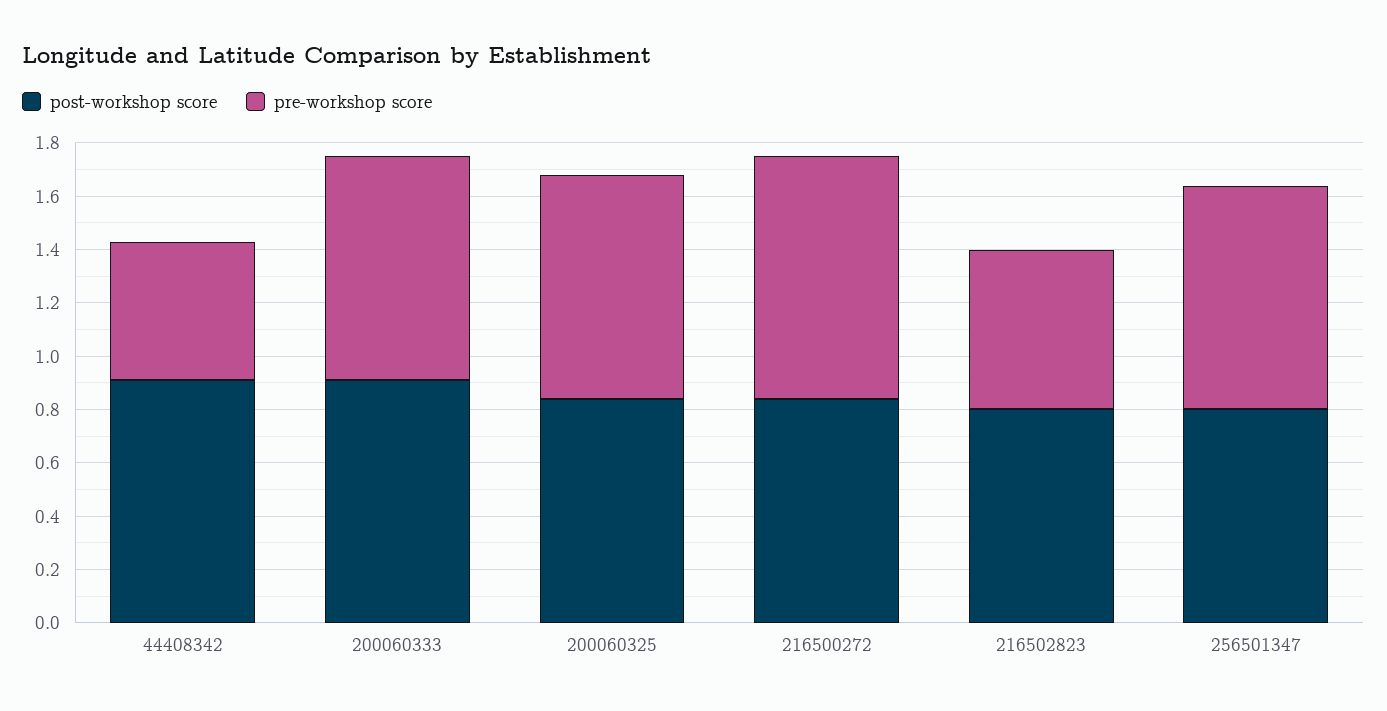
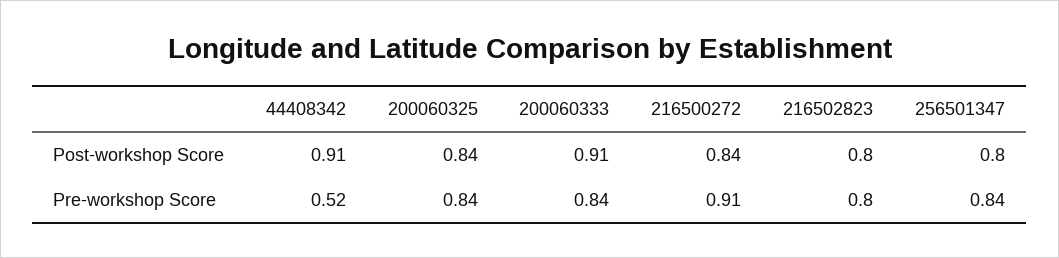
pre-workshop score, 216502823: 0.6 -> 0.8

